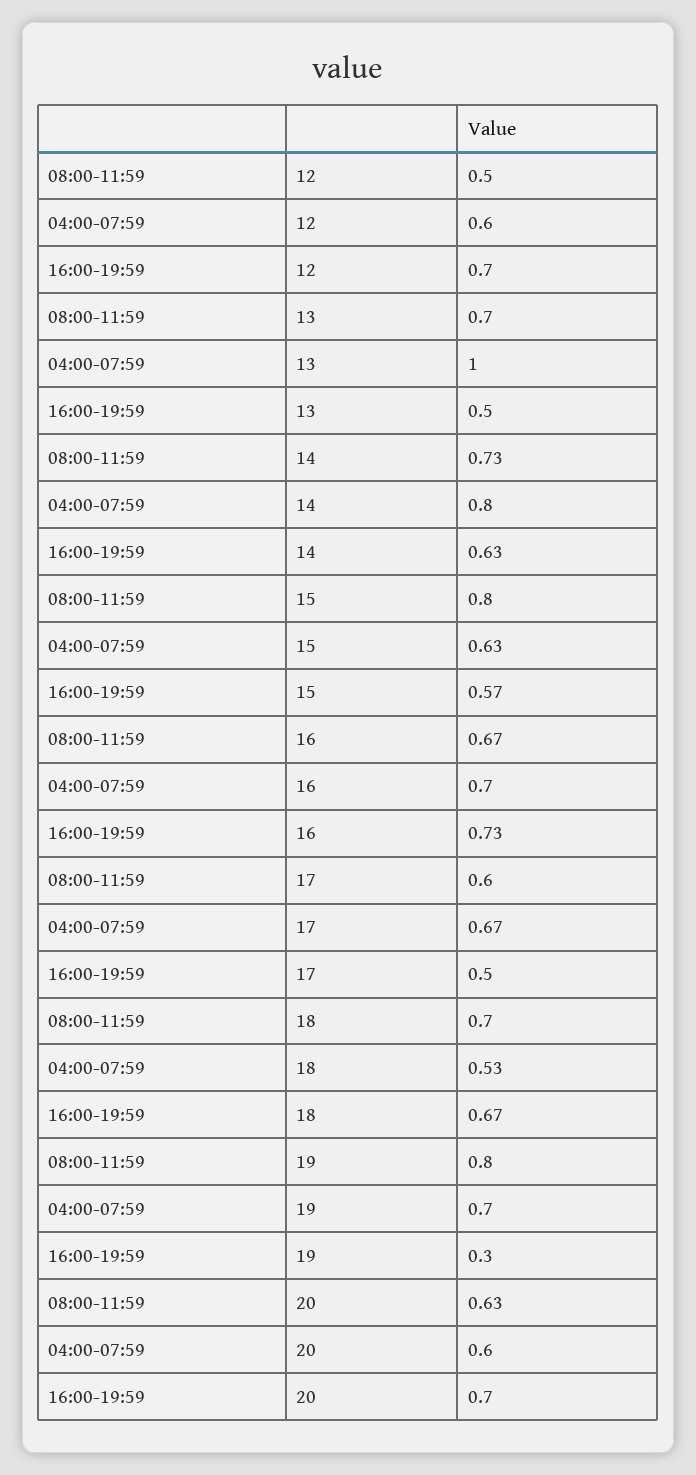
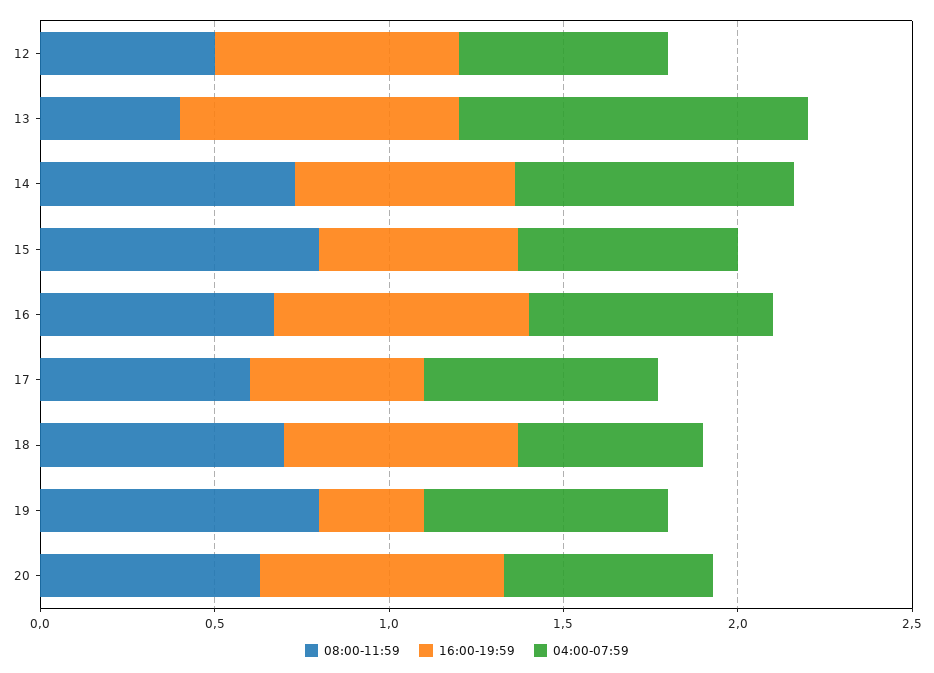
08:00-11:59, 13: 0.7 -> 0.4
16:00-19:59, 13: 0.5 -> 0.8

